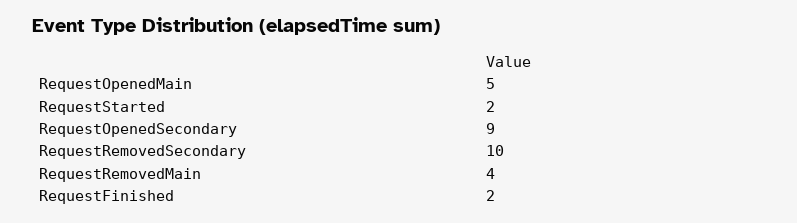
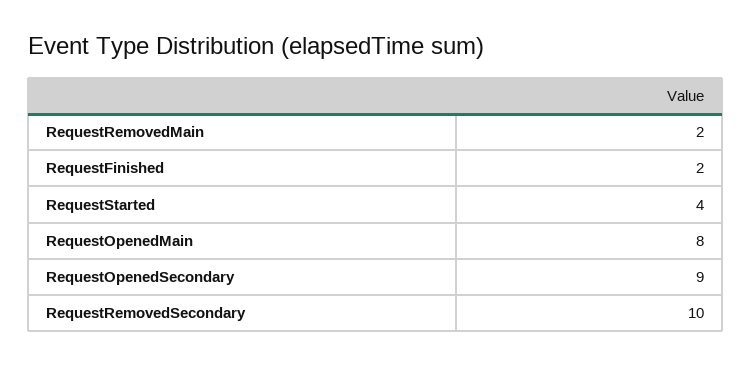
RequestOpenedMain: 5 -> 8
RequestStarted: 2 -> 4
RequestRemovedMain: 4 -> 2

